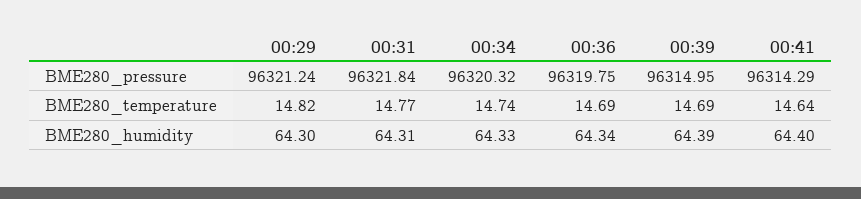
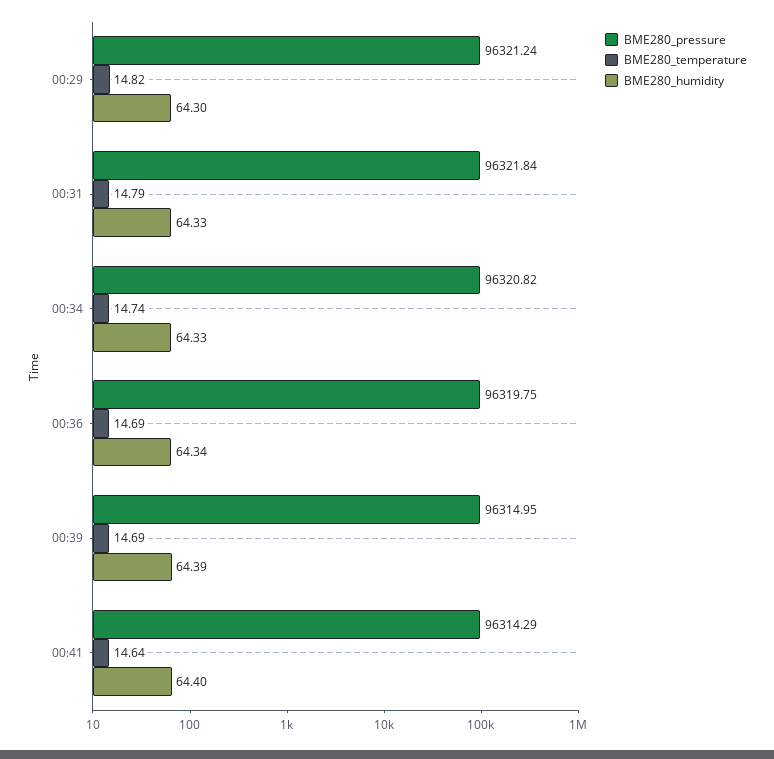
BME280_pressure, 00:34: 96320.32 -> 96320.82
BME280_temperature, 00:31: 14.77 -> 14.79
BME280_humidity, 00:31: 64.31 -> 64.33

